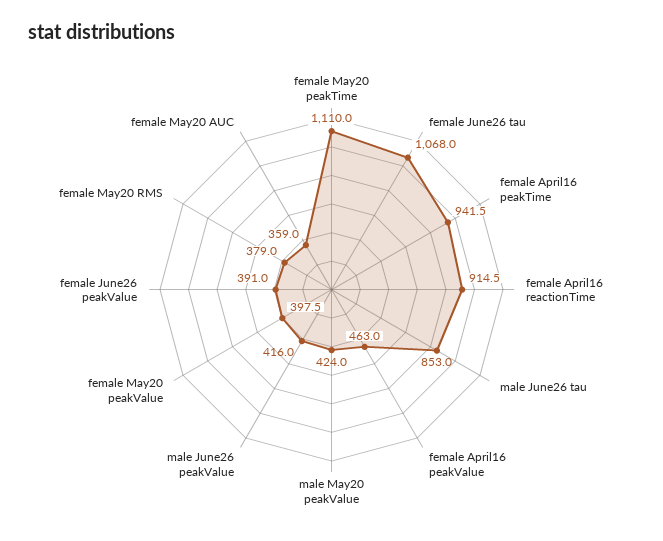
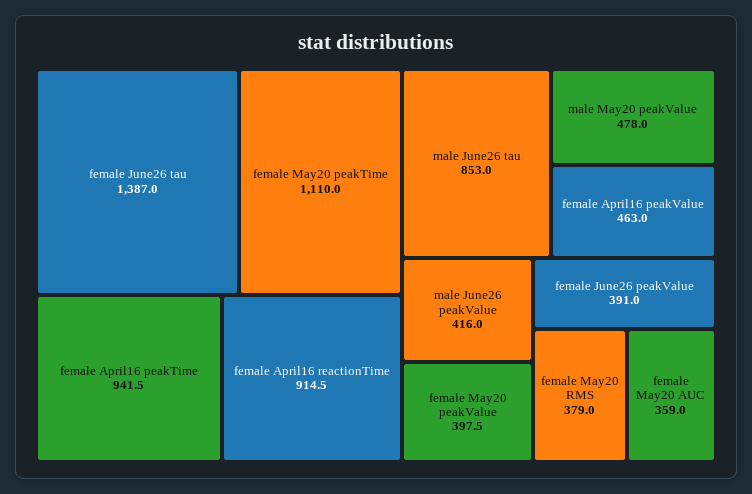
female June26 tau: 1068 -> 1387
male May20 peakValue: 424 -> 478

